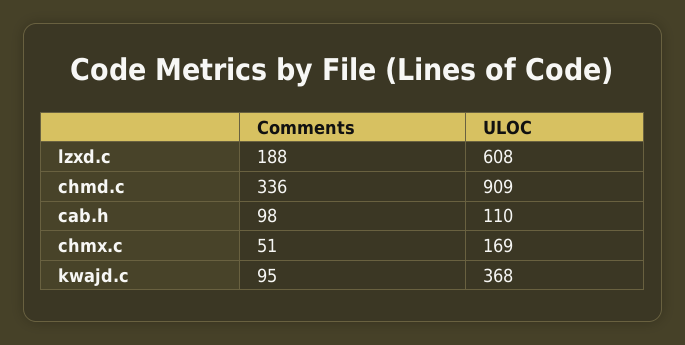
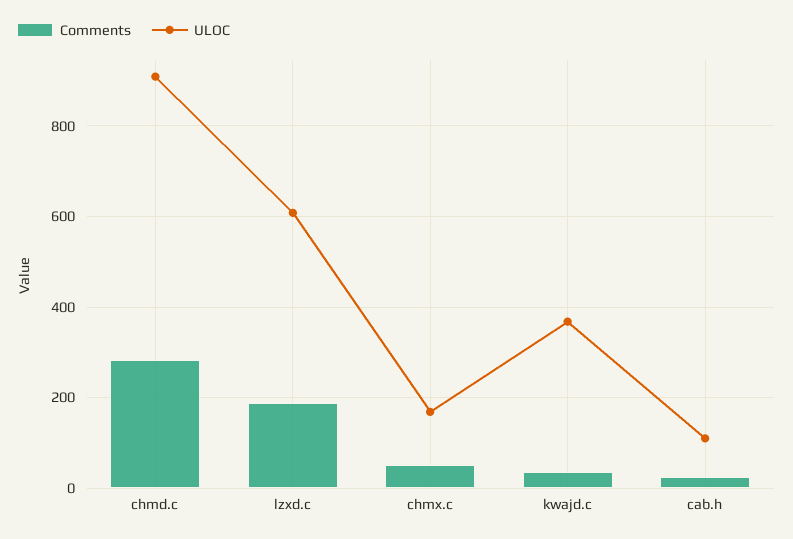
Comments, chmd.c: 336 -> 280
Comments, cab.h: 98 -> 20
Comments, kwajd.c: 95 -> 40

